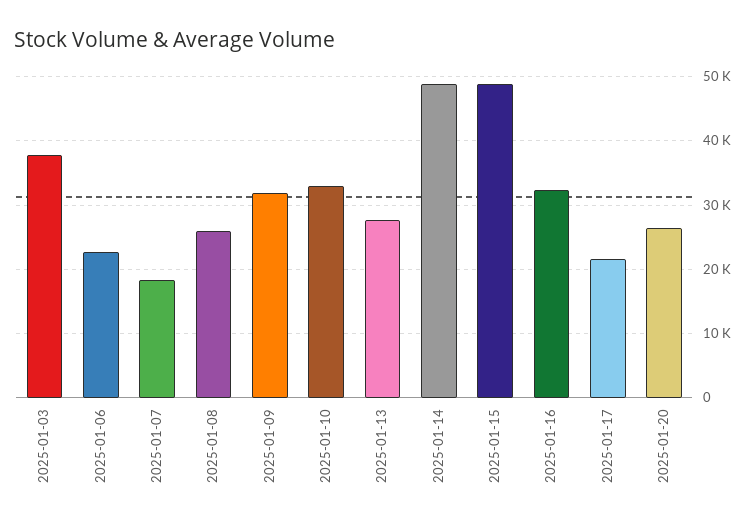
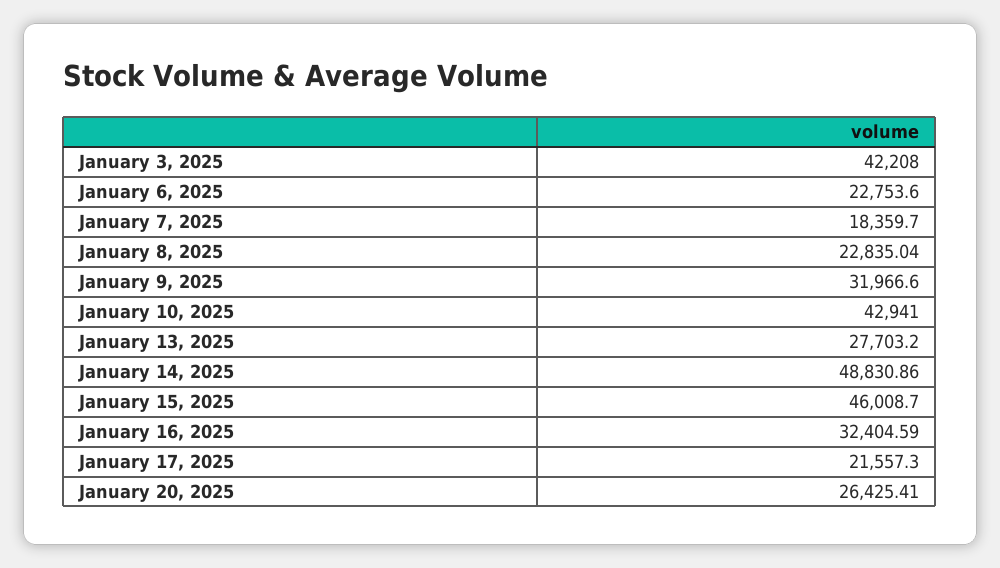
2025-01-03: 38000 -> 42208
2025-01-08: 26000 -> 22835.04
2025-01-10: 33000 -> 42941
2025-01-15: 49000 -> 46008.7

